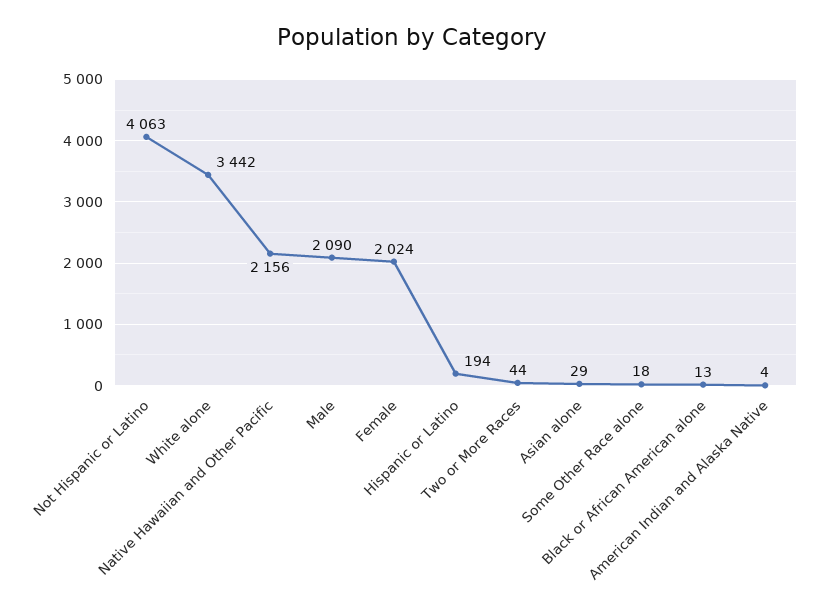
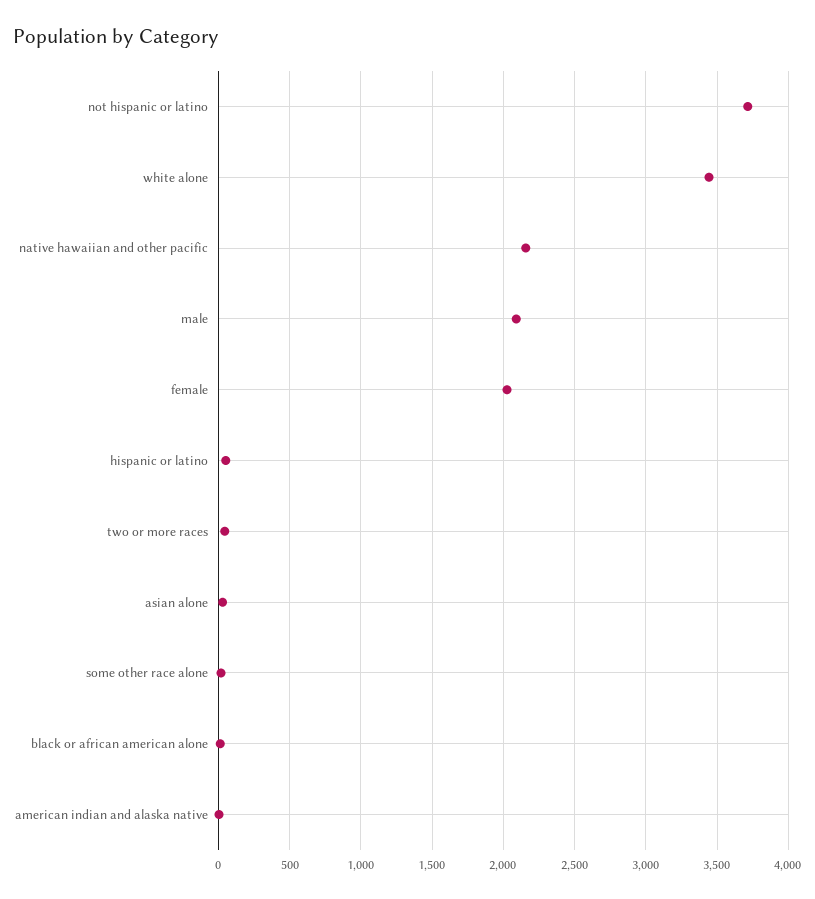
Not Hispanic or Latino: 4063 -> 3700
Hispanic or Latino: 194 -> 50

